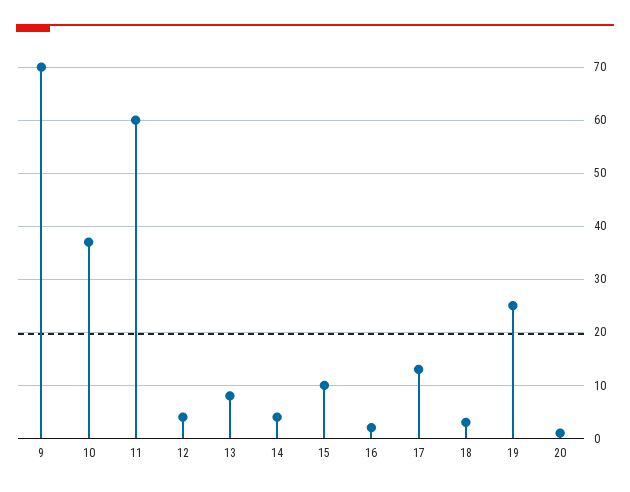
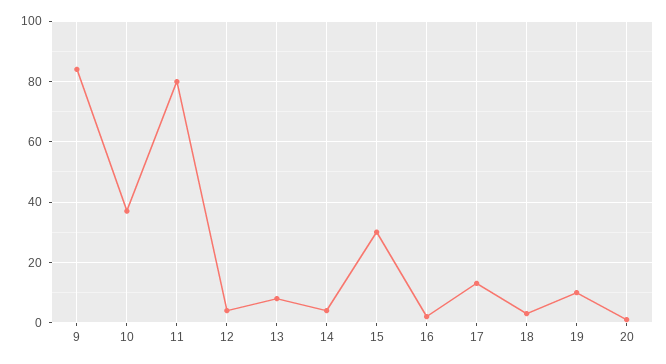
9: 70 -> 85
11: 60 -> 80
15: 10 -> 30
19: 25 -> 10

